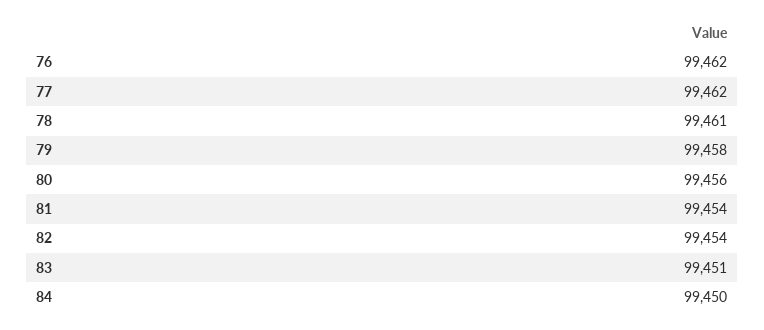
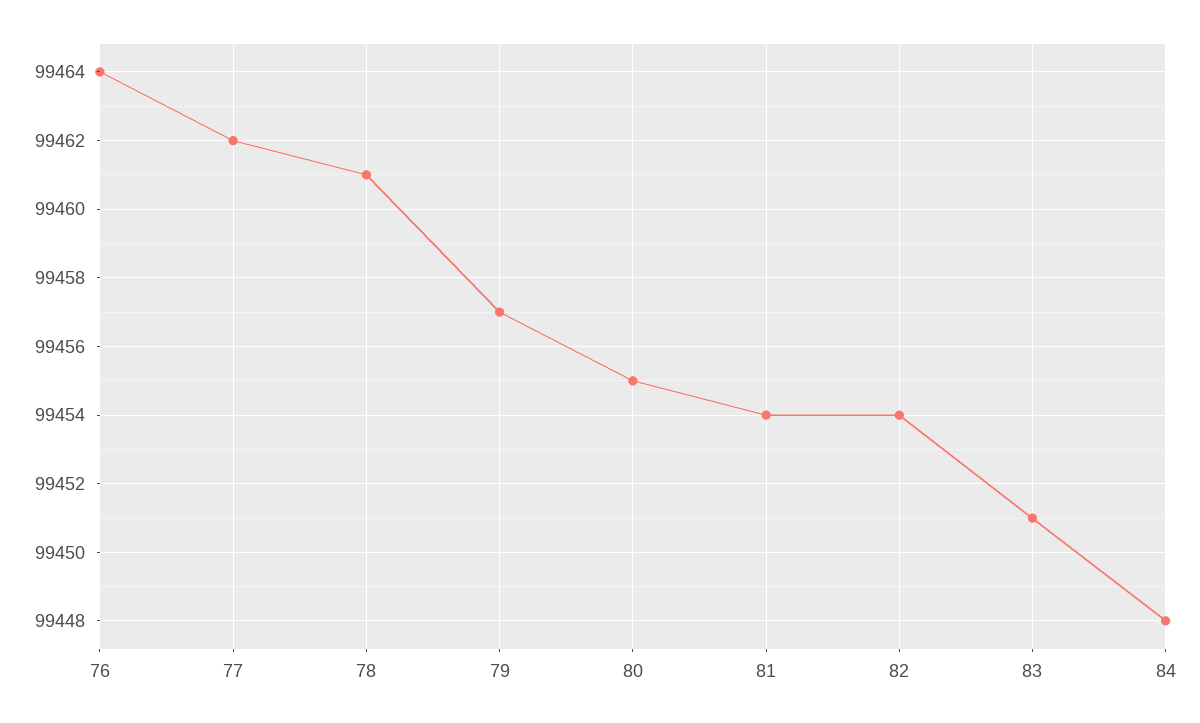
76: 99462 -> 99464
79: 99458 -> 99457
80: 99456 -> 99455
84: 99450 -> 99448

